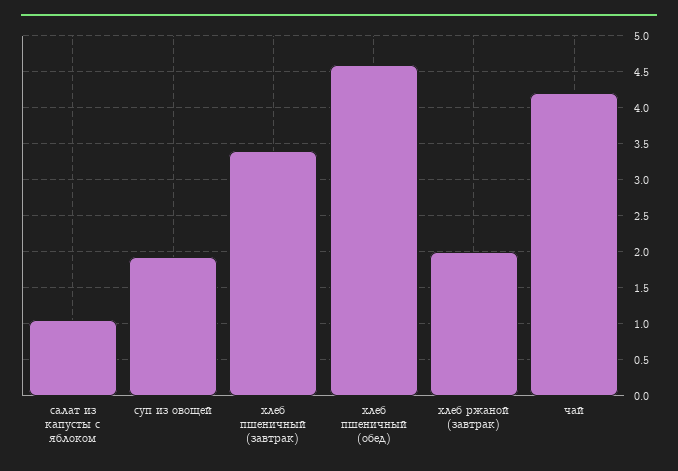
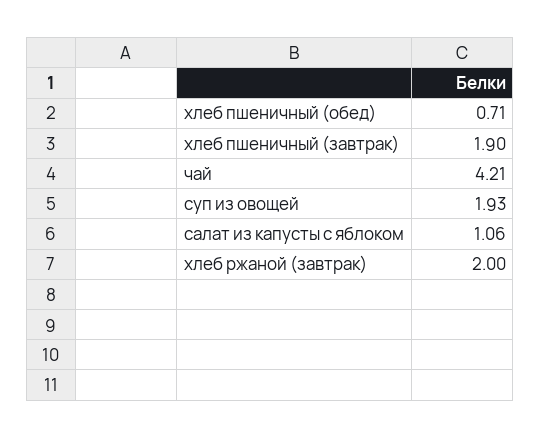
хлеб пшеничный (завтрак): 3.4 -> 1.9
хлеб пшеничный (обед): 4.6 -> 0.71

